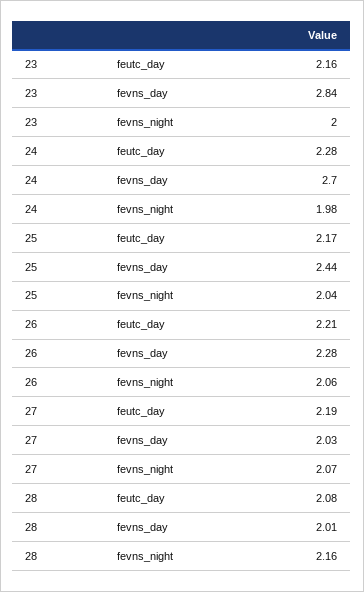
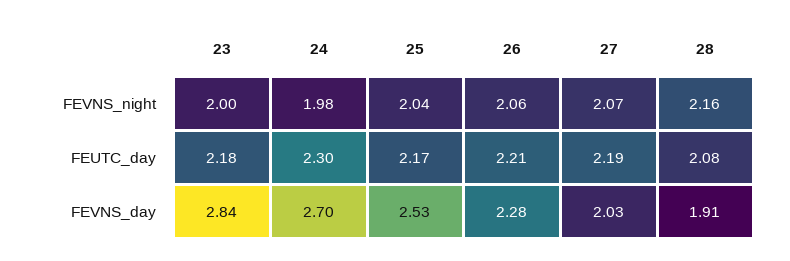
23, feutc_day: 2.16 -> 2.18
24, feutc_day: 2.28 -> 2.3
25, fevns_day: 2.44 -> 2.53
28, fevns_day: 2.01 -> 1.91

